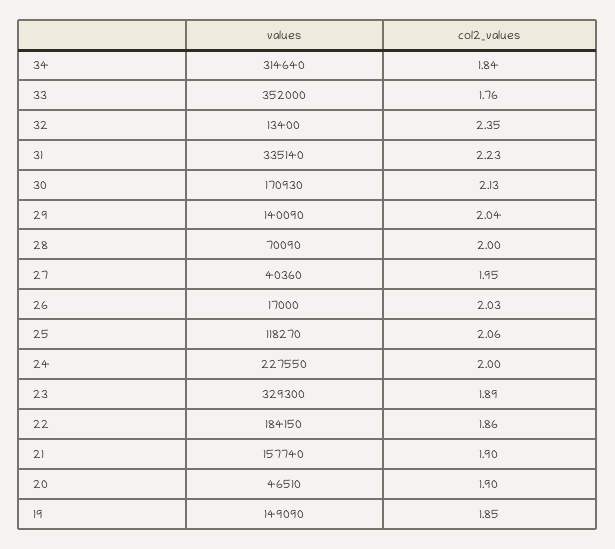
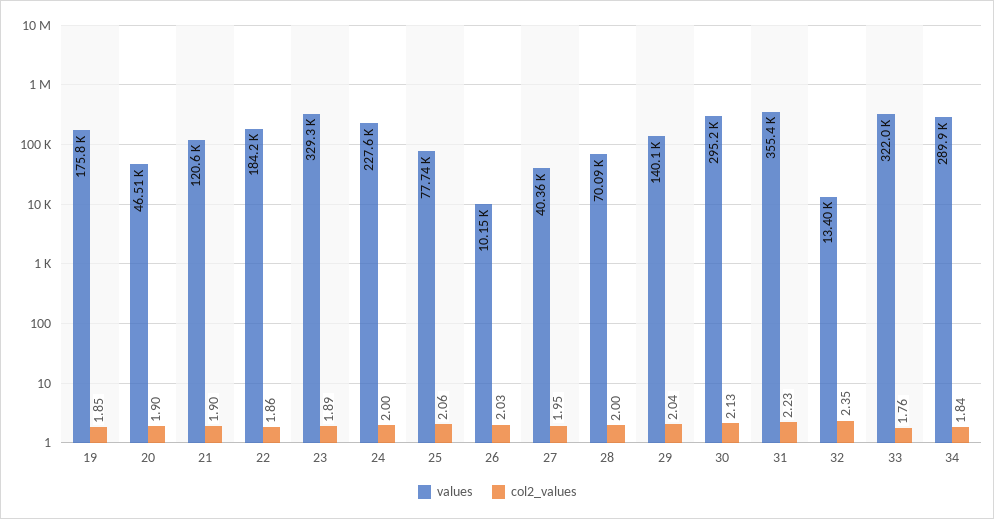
values, 34: 314640 -> 289900
values, 33: 352000 -> 322000
values, 31: 335140 -> 355400
values, 30: 170930 -> 295200
values, 26: 17000 -> 10150
values, 25: 118270 -> 77740
values, 21: 157740 -> 120600
values, 19: 149090 -> 175800

